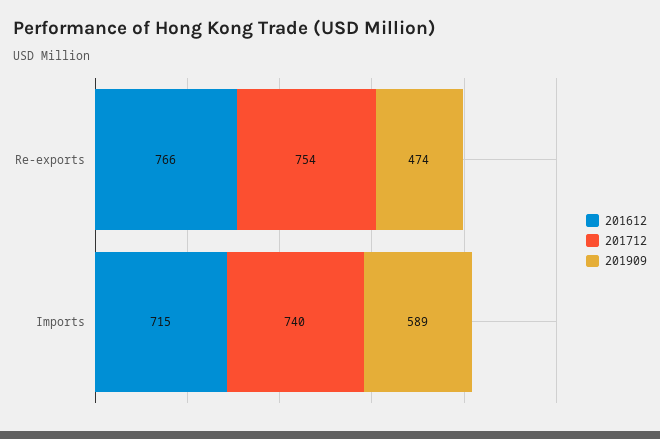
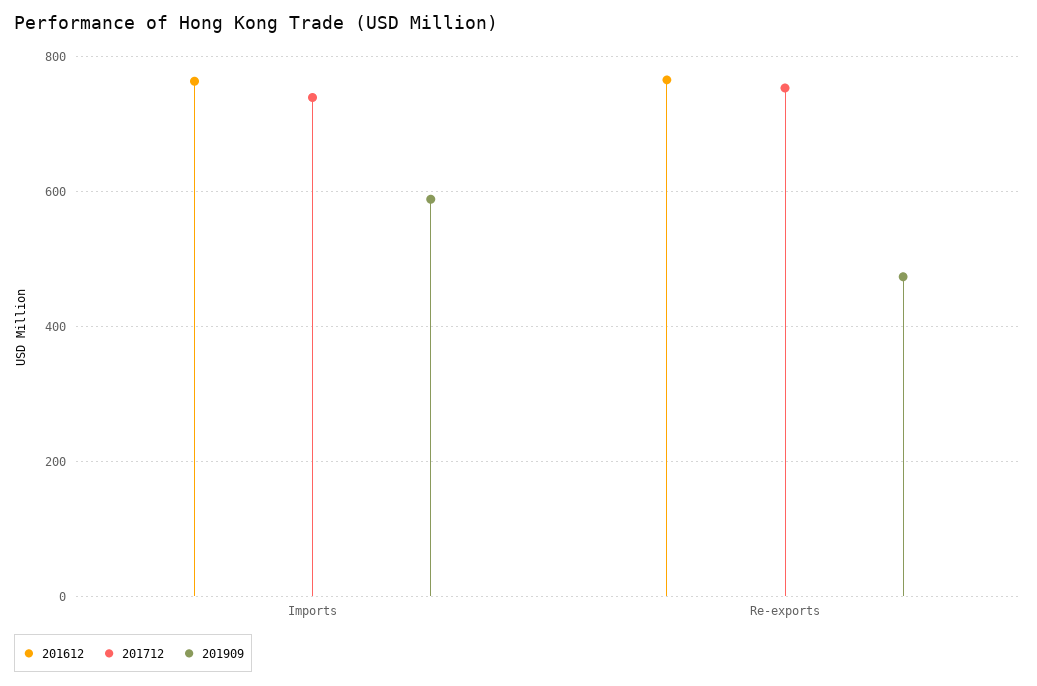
201612, Imports: 715 -> 760

